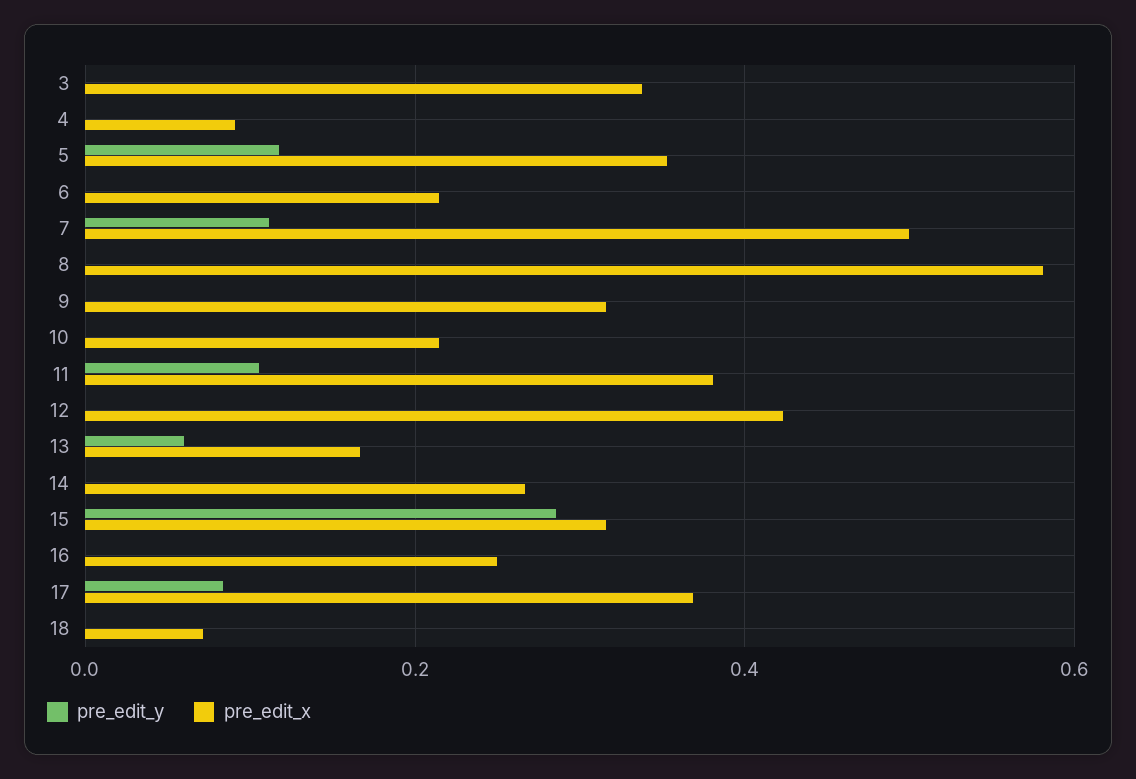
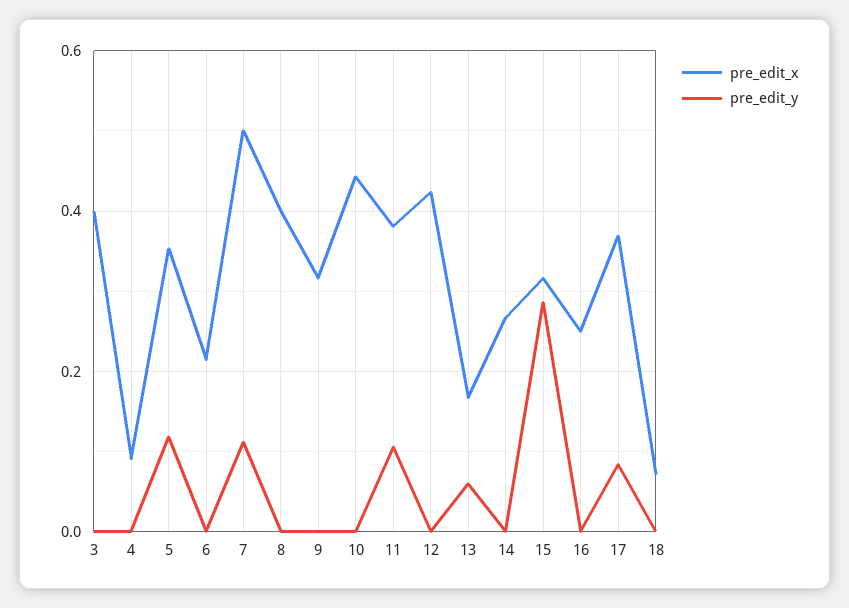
pre_edit_x, 3: 0.34 -> 0.4
pre_edit_x, 8: 0.58 -> 0.4
pre_edit_x, 10: 0.22 -> 0.44

